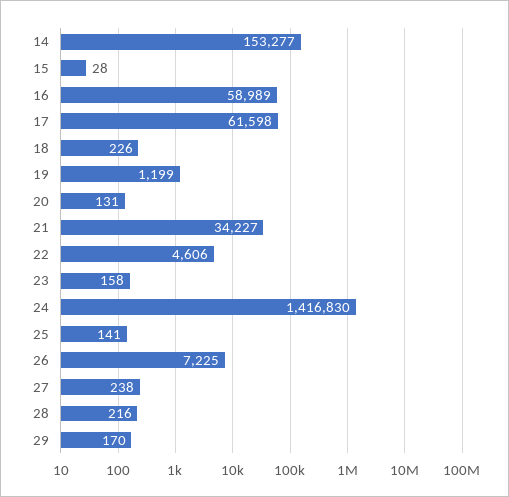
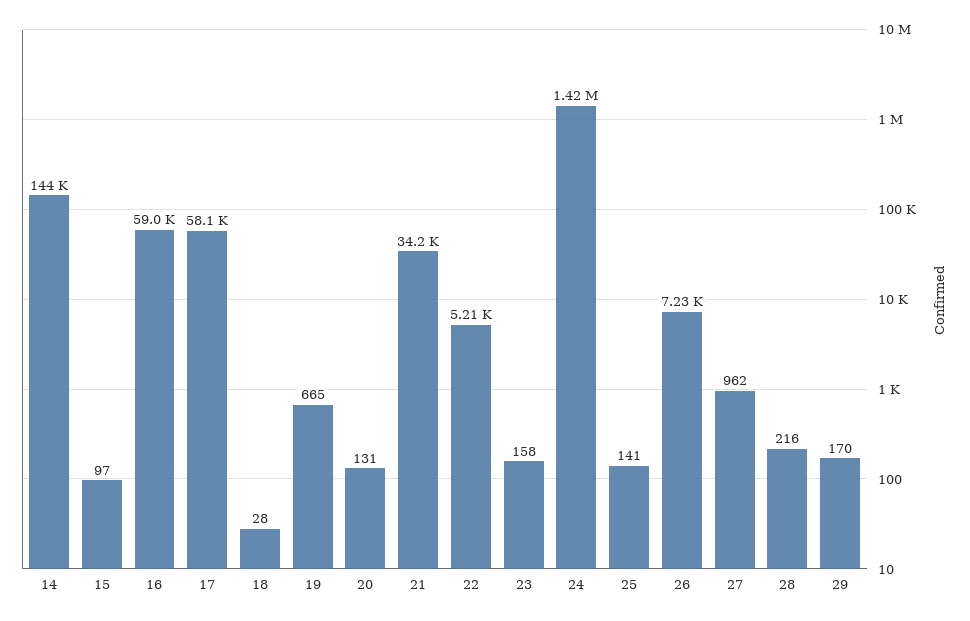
14: 153277 -> 144000
15: 28 -> 97
17: 61598 -> 58100
18: 226 -> 28
19: 1199 -> 665
22: 4606 -> 5210
27: 238 -> 962

